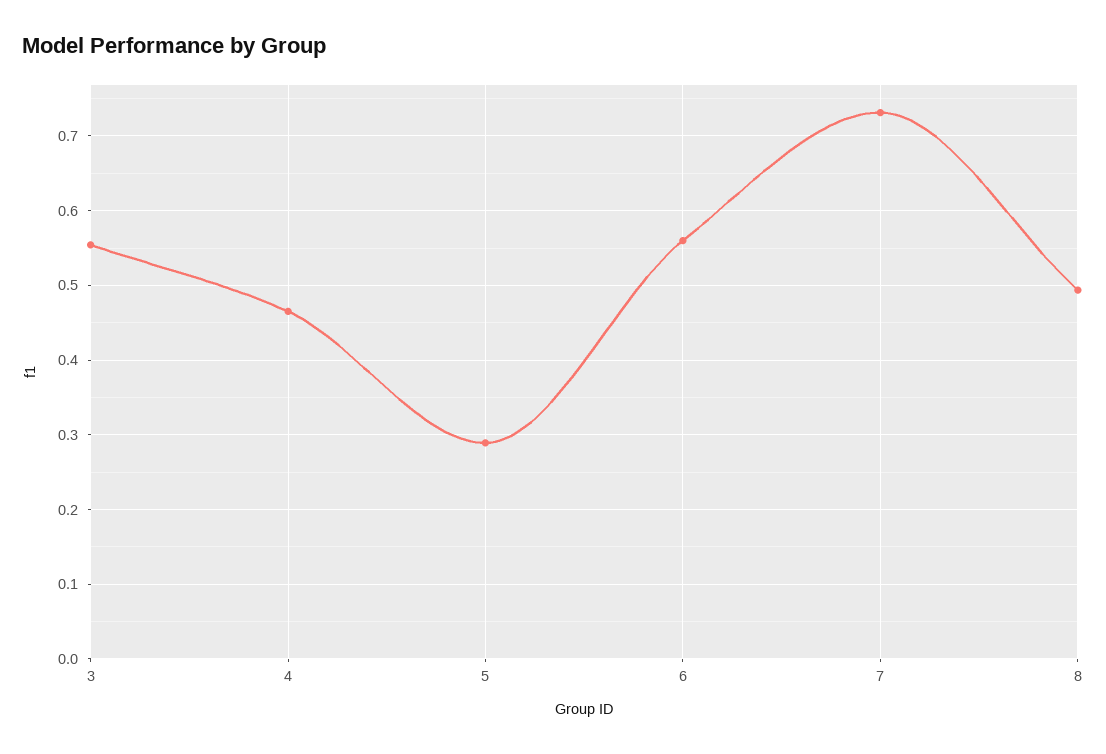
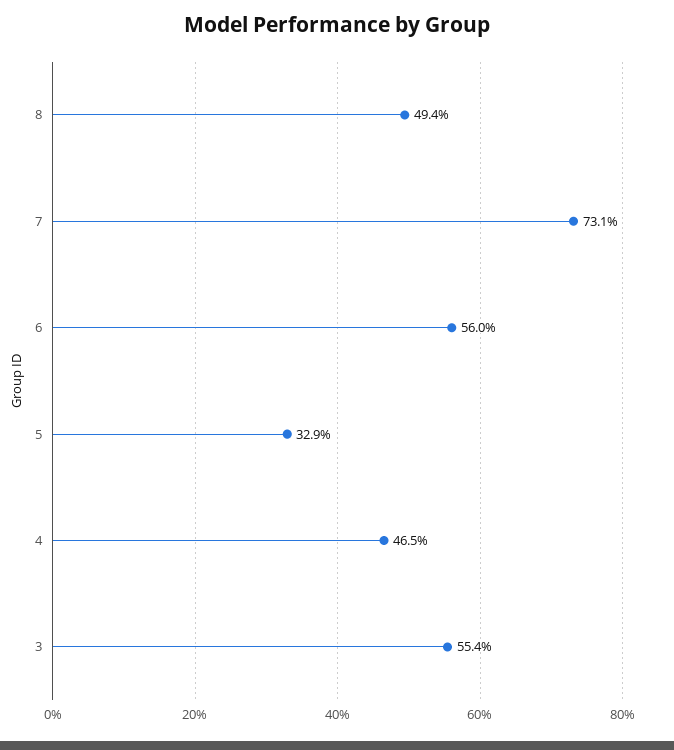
5: 0.29 -> 0.329

